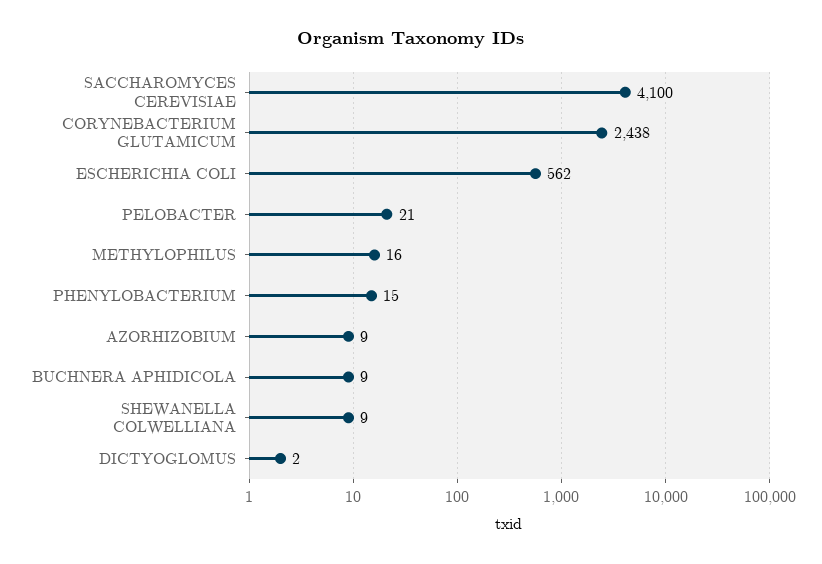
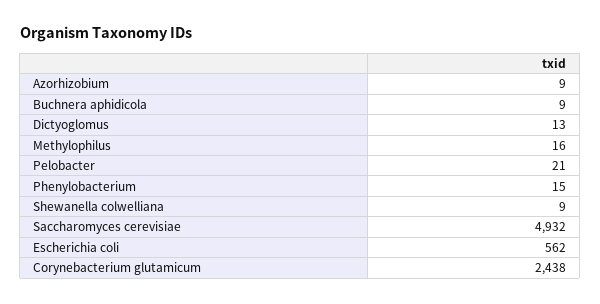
SACCHAROMYCES CEREVISIAE: 4100 -> 4932
DICTYOGLOMUS: 2 -> 13

